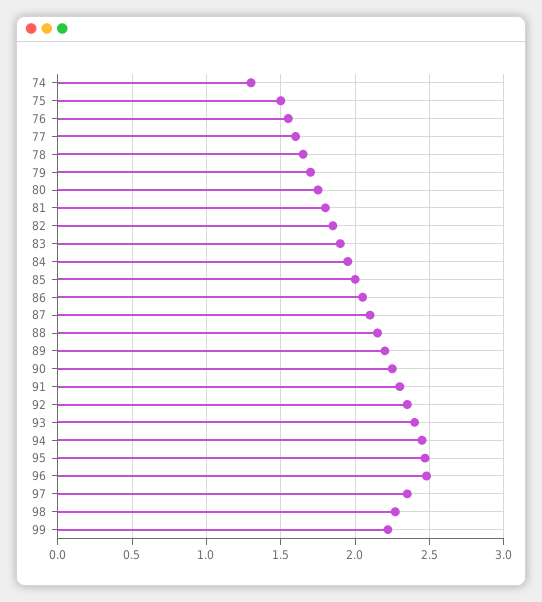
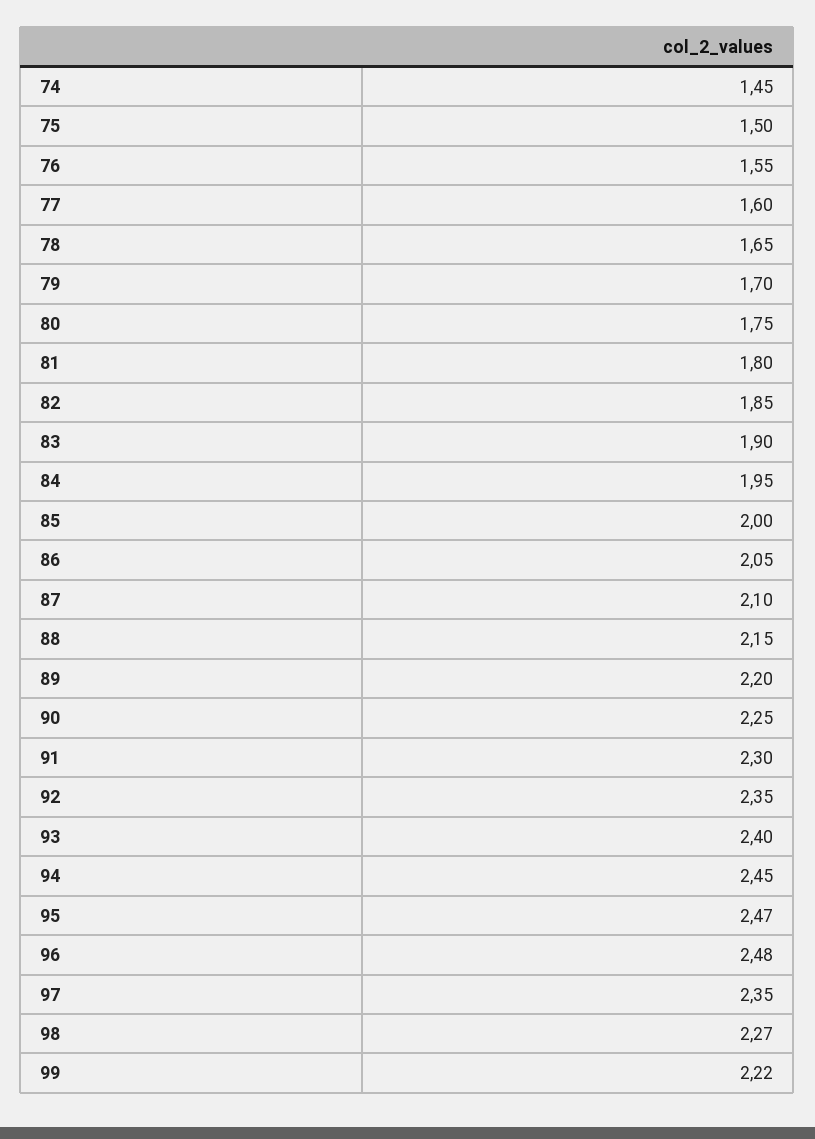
74: 1.3 -> 1.45

